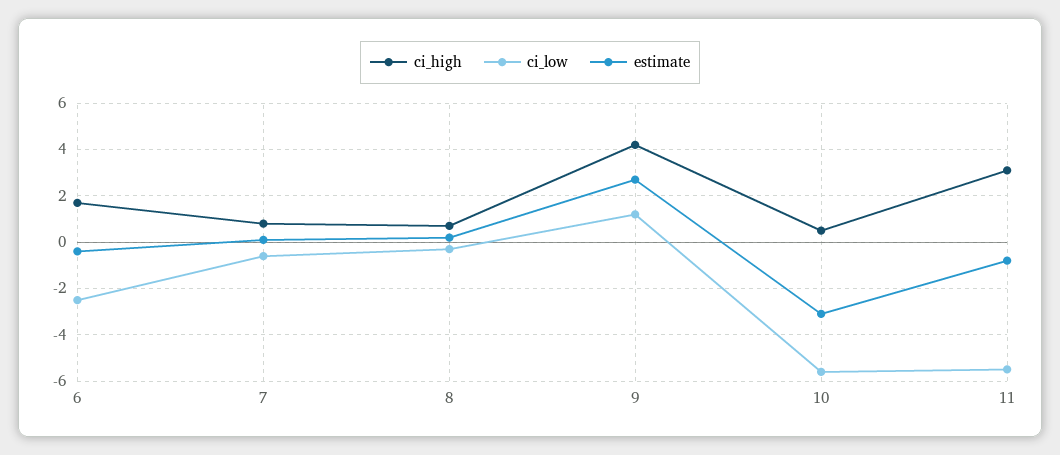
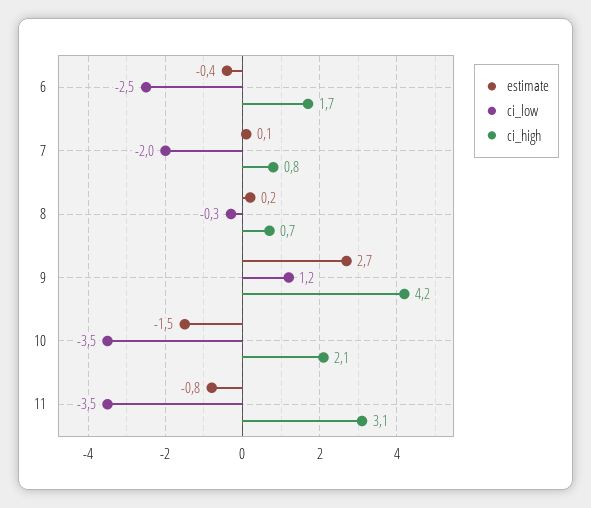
ci_low, 7: -0.5 -> -2
ci_high, 10: 0.5 -> 2.1
ci_low, 10: -5.5 -> -3.5
estimate, 10: -3 -> -1.5
ci_low, 11: -5.5 -> -3.5

